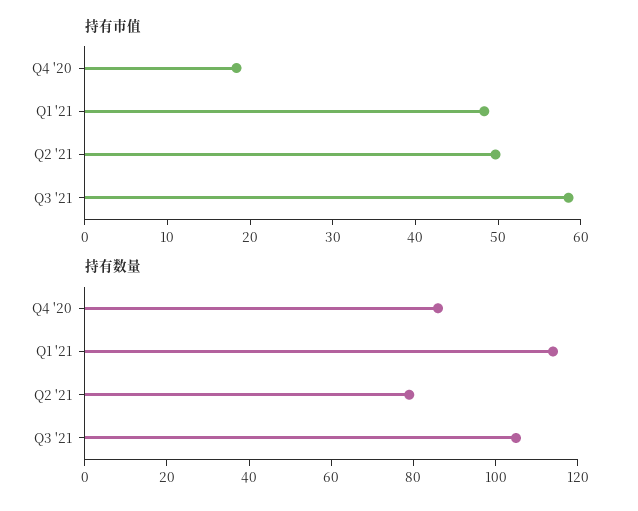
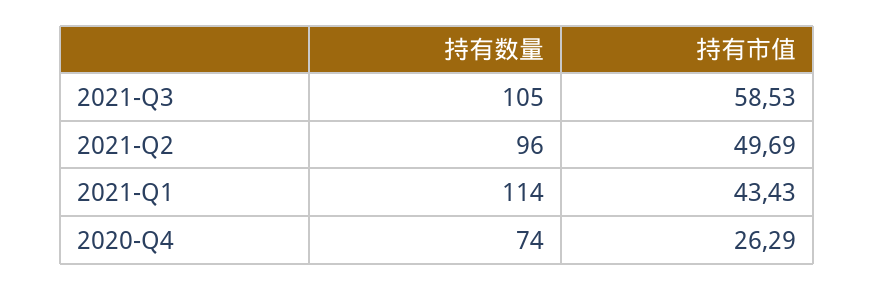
持有市值, Q4 '20: 18 -> 26.29
持有市值, Q1 '21: 48 -> 43.43
持有数量, Q4 '20: 85 -> 74
持有数量, Q2 '21: 80 -> 96

